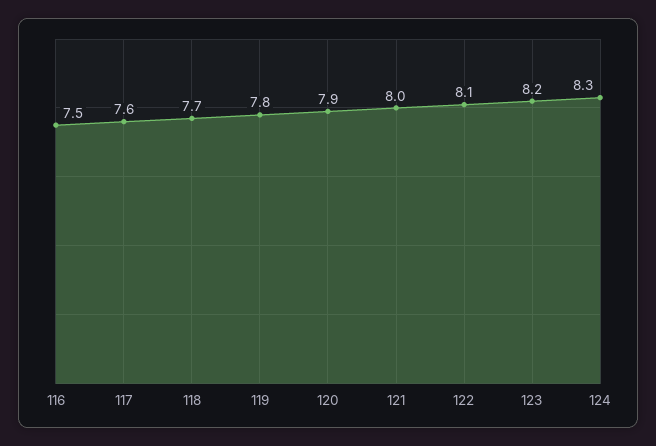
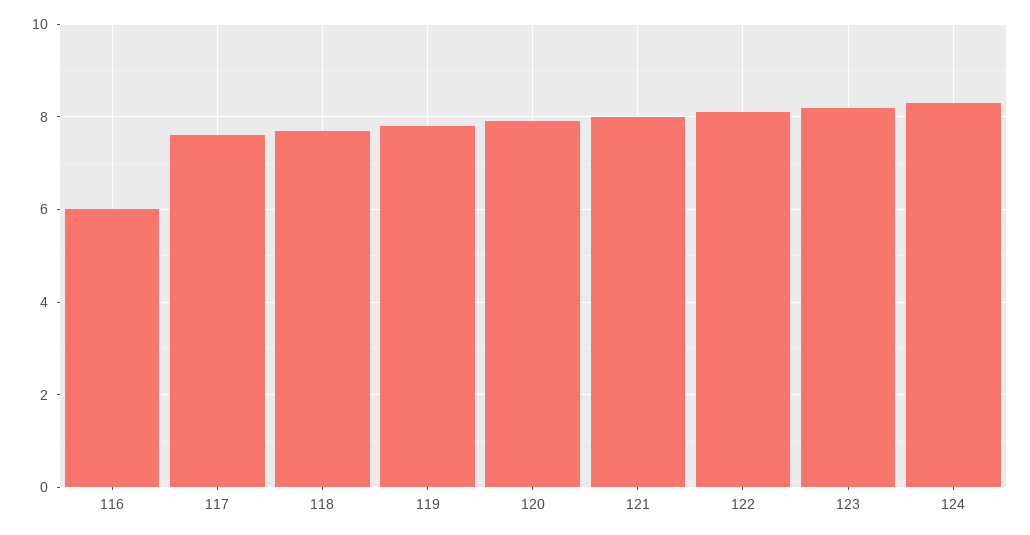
116: 7.5 -> 6

